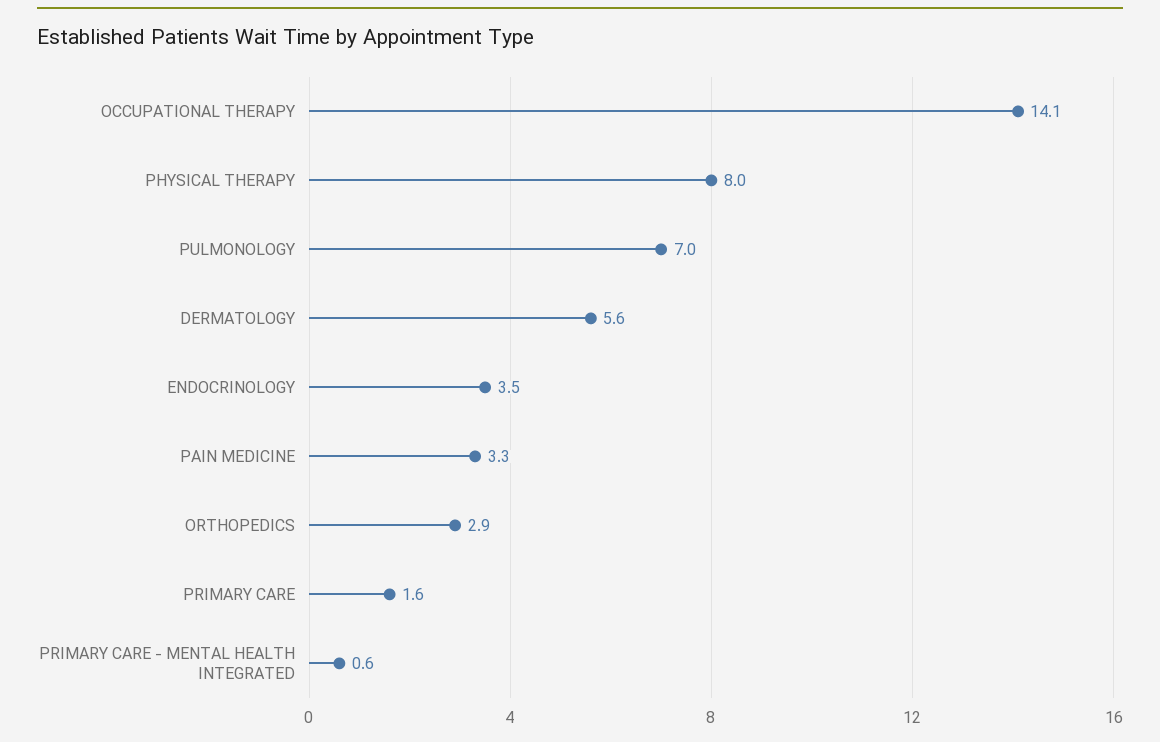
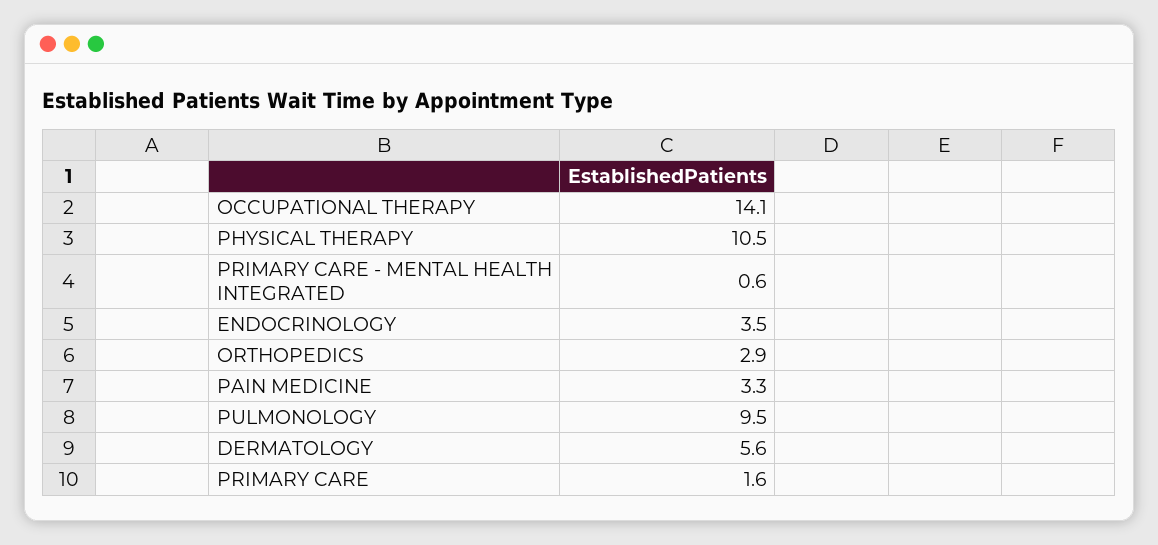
PHYSICAL THERAPY: 8 -> 10.5
PULMONOLOGY: 7 -> 9.5

